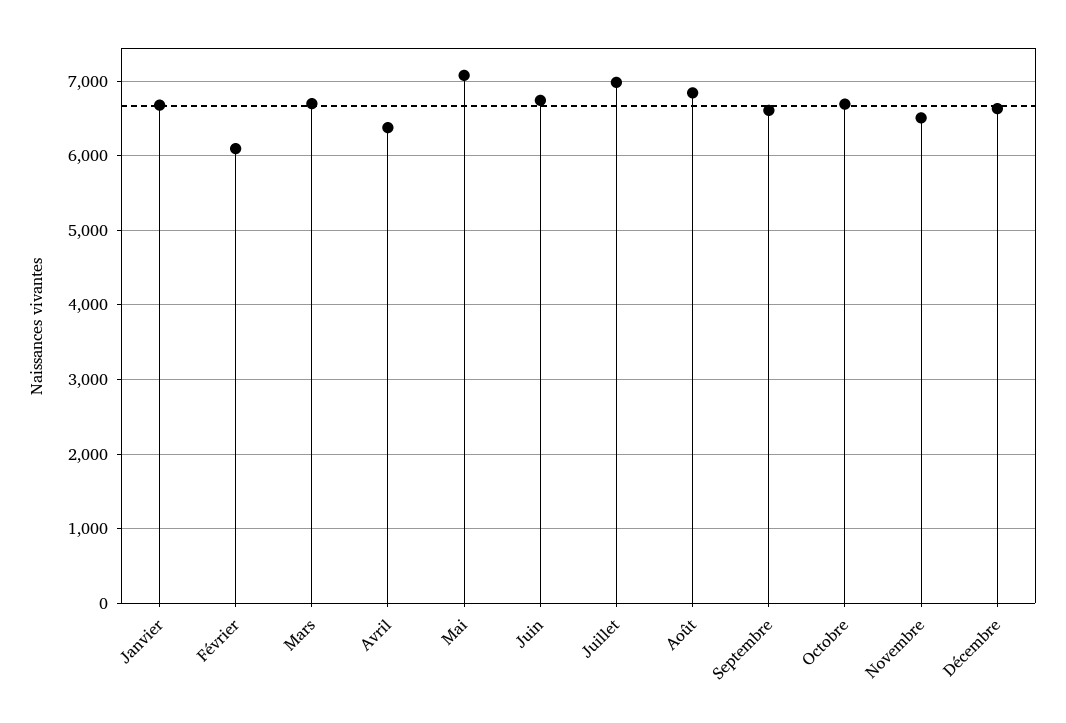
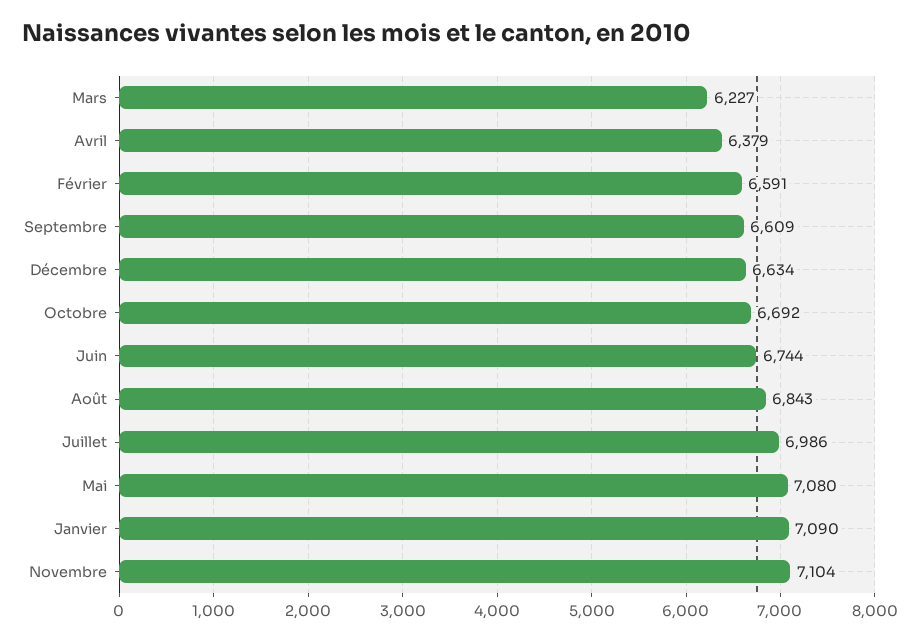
Janvier: 6700 -> 7090
Février: 6100 -> 6591
Mars: 6700 -> 6227
Novembre: 6500 -> 7104

